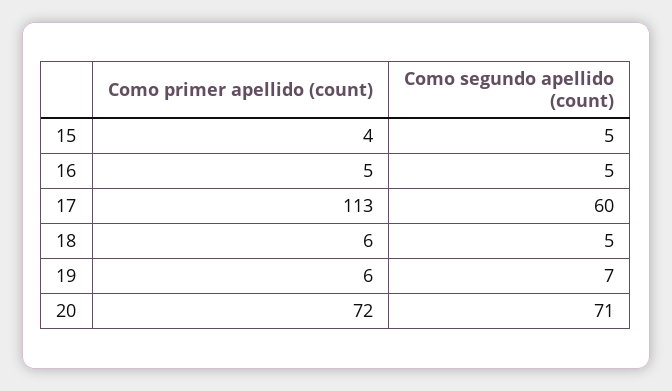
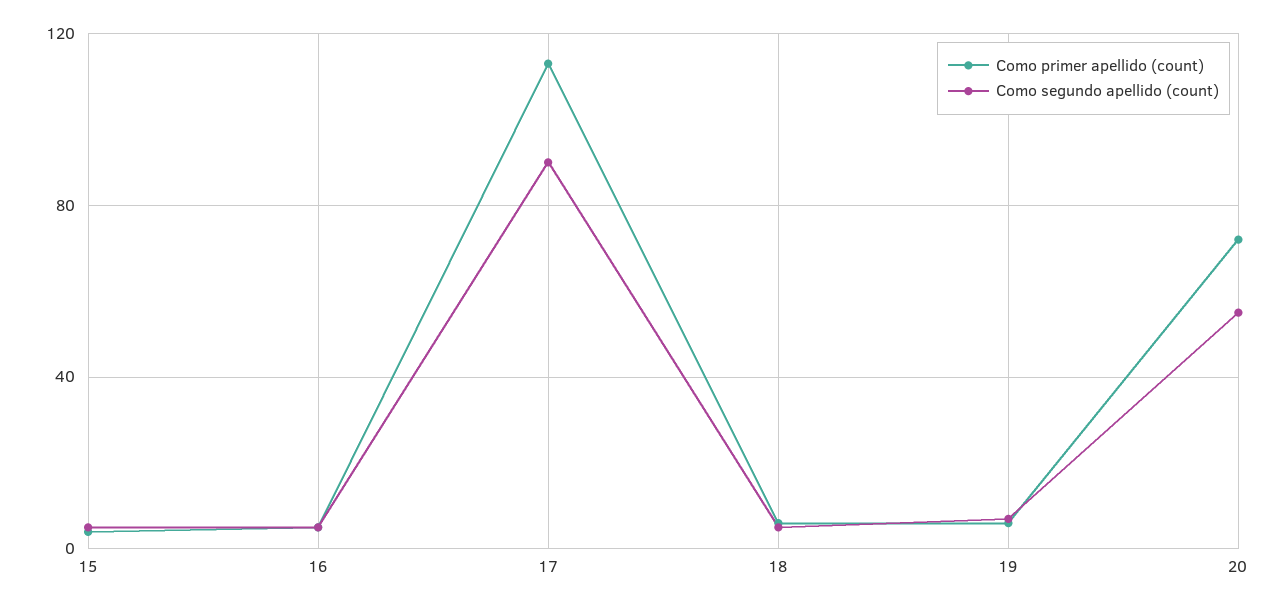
Como segundo apellido (count), 17: 60 -> 90
Como segundo apellido (count), 20: 71 -> 55

